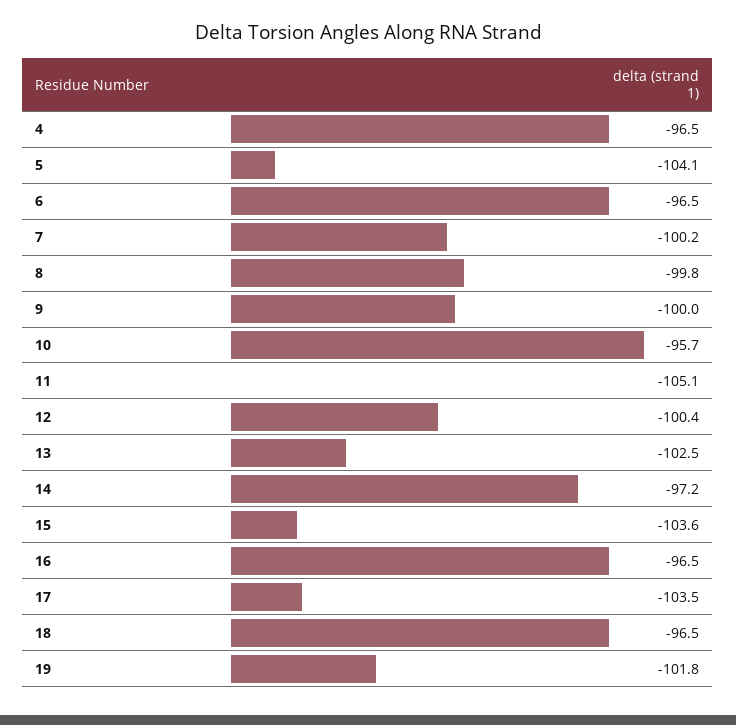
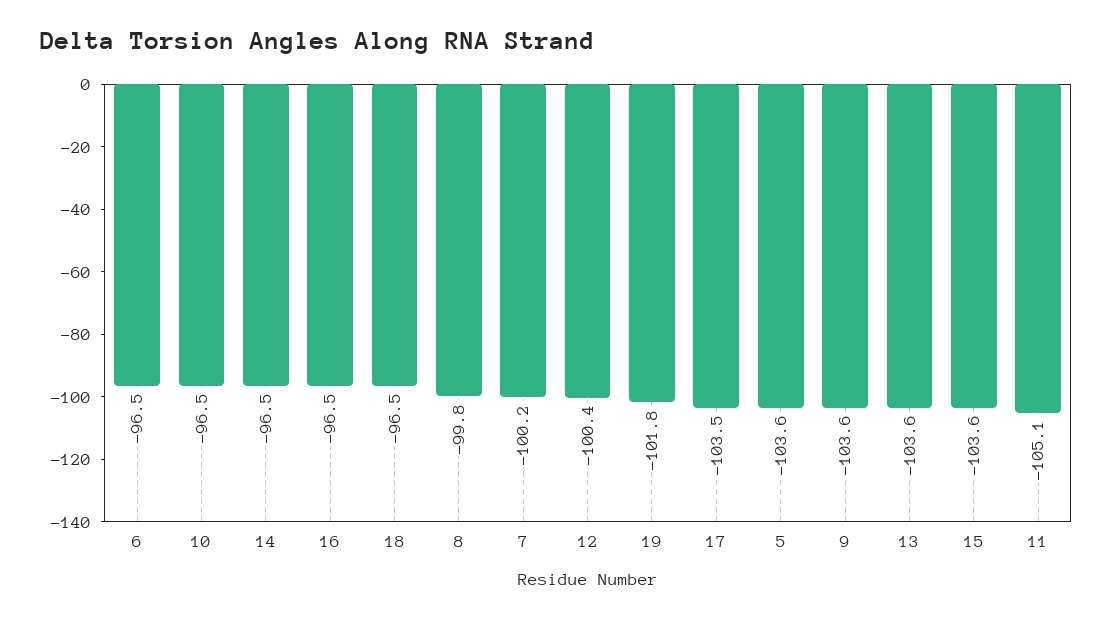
4: -96.5 -> none
5: -104.1 -> -103.6
9: -100 -> -103.6
10: -95.7 -> -96.5
13: -102.5 -> -103.6
14: -97.2 -> -96.5

